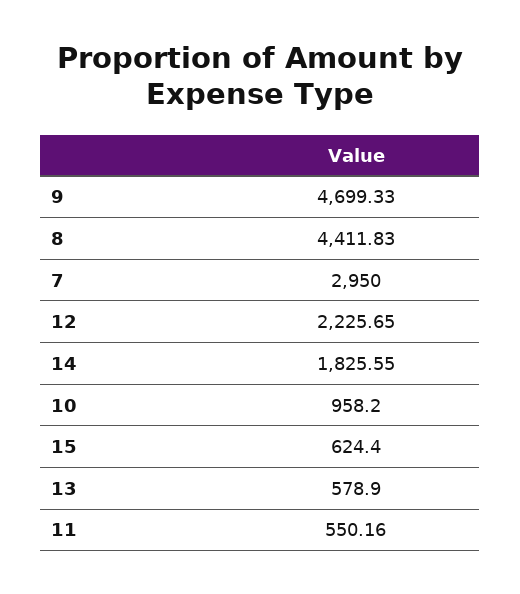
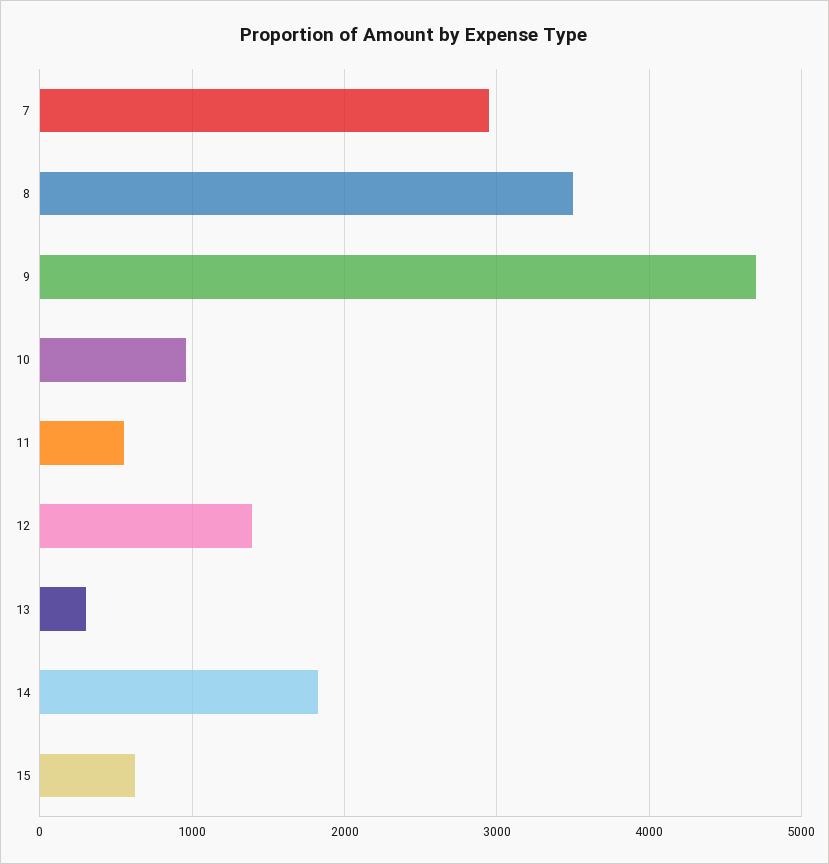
8: 4411.83 -> 3500
12: 2225.65 -> 1400
13: 578.9 -> 300

